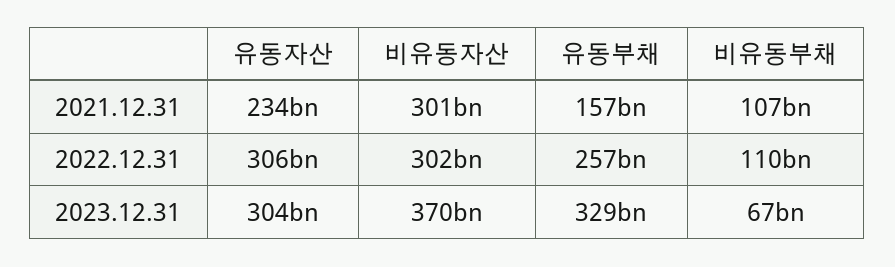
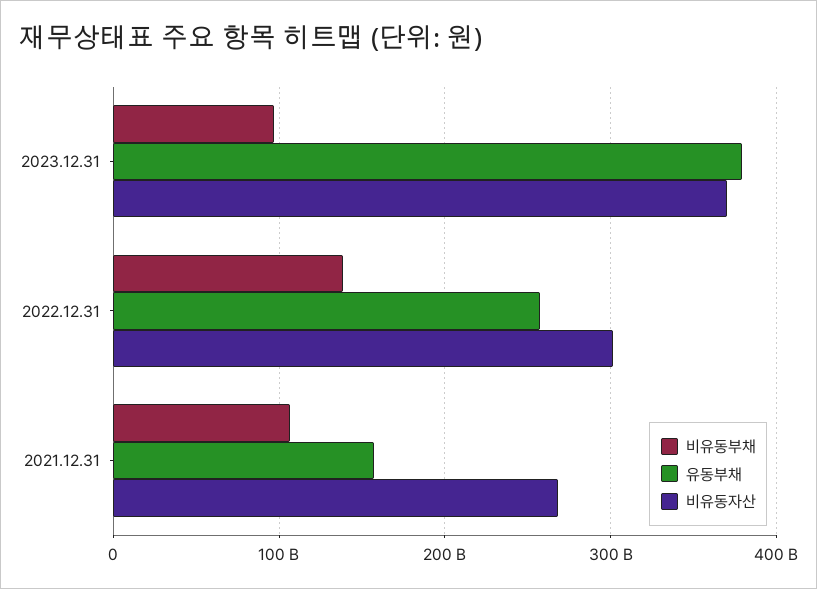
유동자산, 2021.12.31: 234000000000 -> none
비유동자산, 2021.12.31: 301000000000 -> 270000000000
유동자산, 2022.12.31: 306000000000 -> none
비유동부채, 2022.12.31: 110000000000 -> 140000000000
유동자산, 2023.12.31: 304000000000 -> none
유동부채, 2023.12.31: 329000000000 -> 380000000000
비유동부채, 2023.12.31: 67000000000 -> 100000000000

